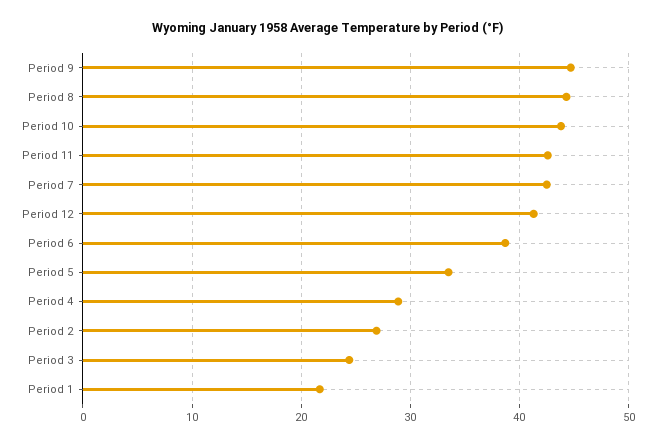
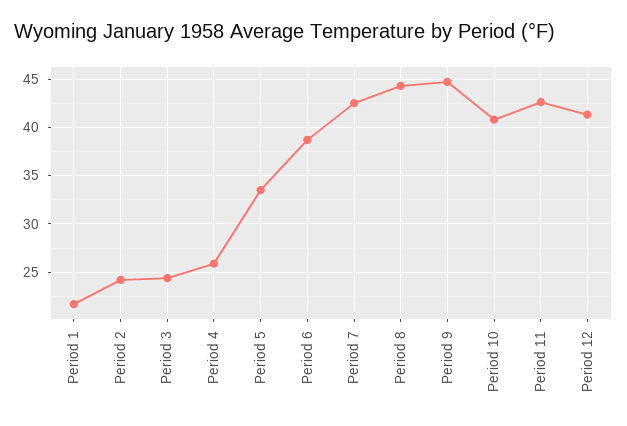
Period 10: 44 -> 41
Period 4: 29 -> 26
Period 2: 27 -> 24

